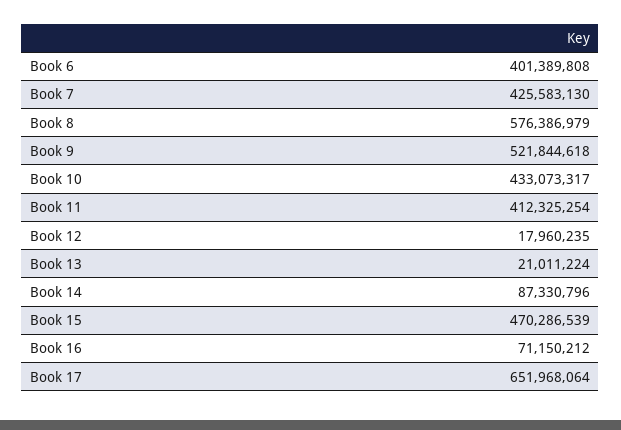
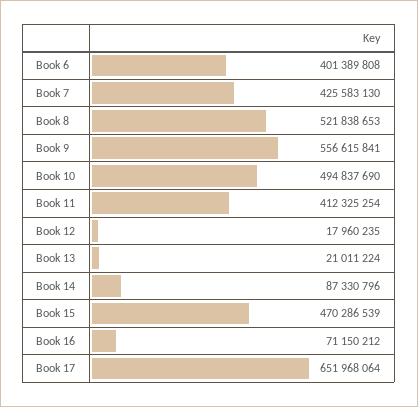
Book 8: 576386979 -> 521838653
Book 9: 521844618 -> 556615841
Book 10: 433073317 -> 494837690

